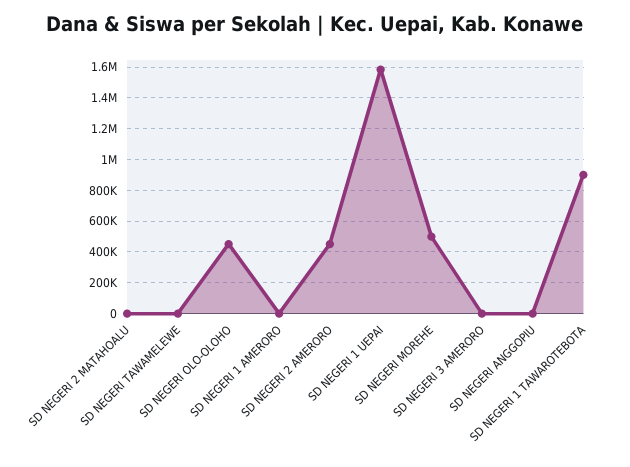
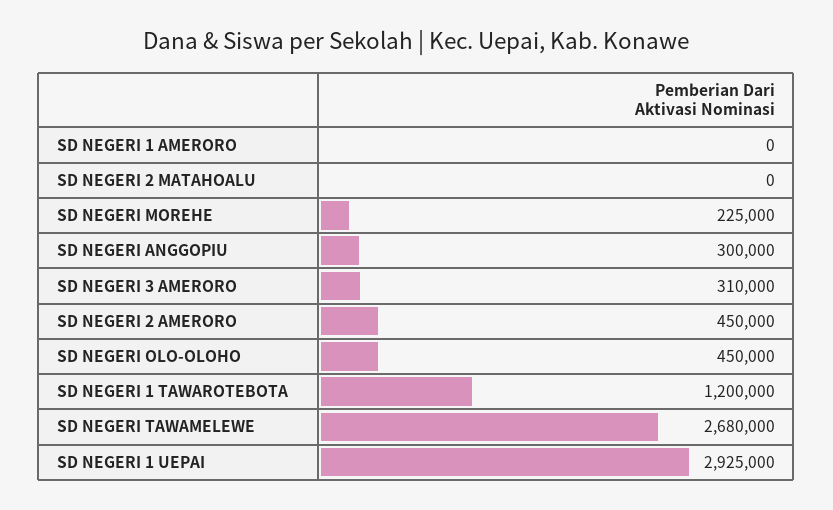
SD NEGERI TAWAMELEWE: 0 -> 2680000
SD NEGERI 1 UEPAI: 1600000 -> 2925000
SD NEGERI MOREHE: 500000 -> 225000
SD NEGERI 3 AMERORO: 0 -> 310000
SD NEGERI ANGGOPIU: 0 -> 300000
SD NEGERI 1 TAWAROTEBOTA: 900000 -> 1200000

